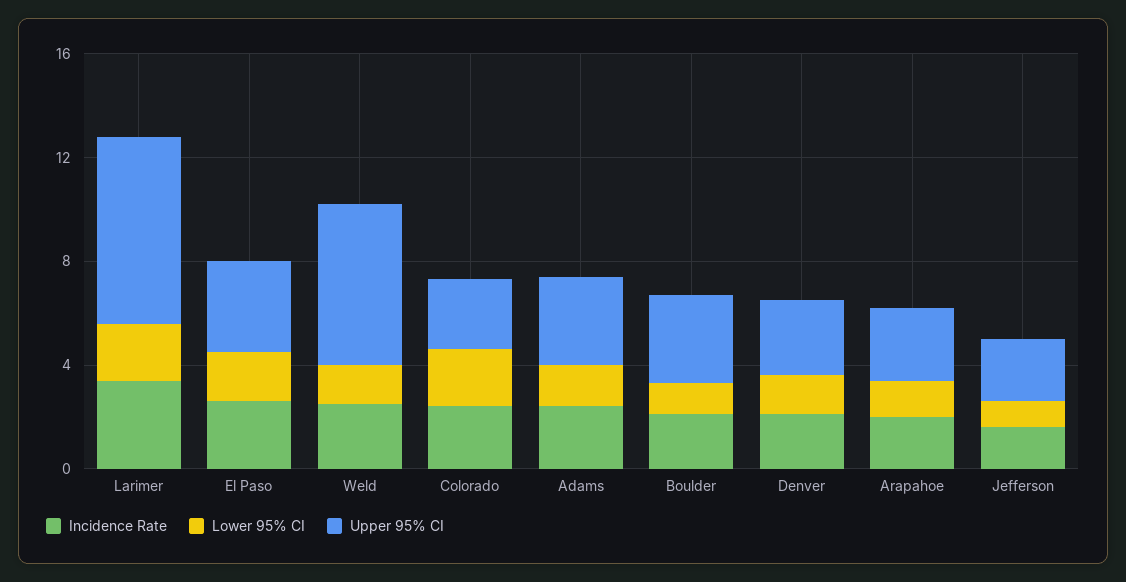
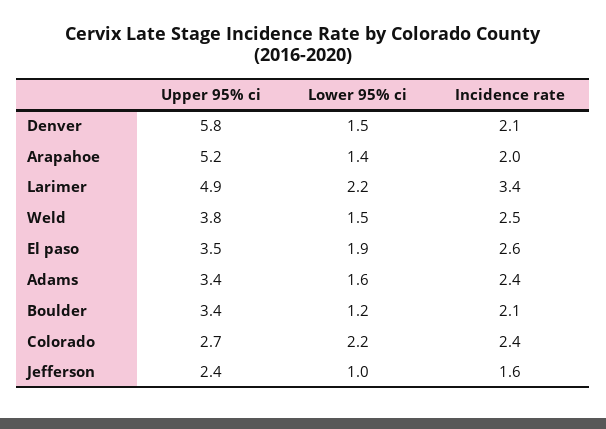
Upper 95% CI, Larimer: 7 -> 4.9
Upper 95% CI, Weld: 6 -> 3.8
Upper 95% CI, Denver: 3 -> 5.8
Upper 95% CI, Arapahoe: 3 -> 5.2

